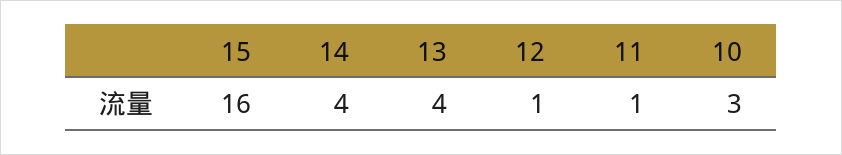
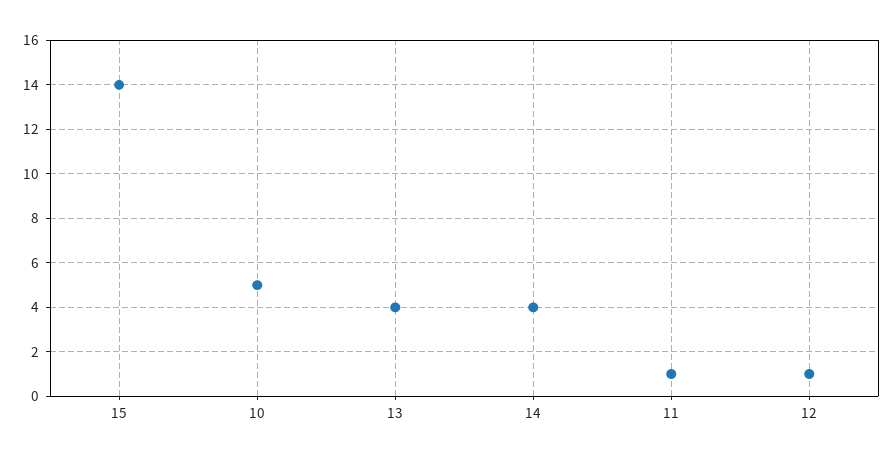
15: 16 -> 14
10: 3 -> 5

